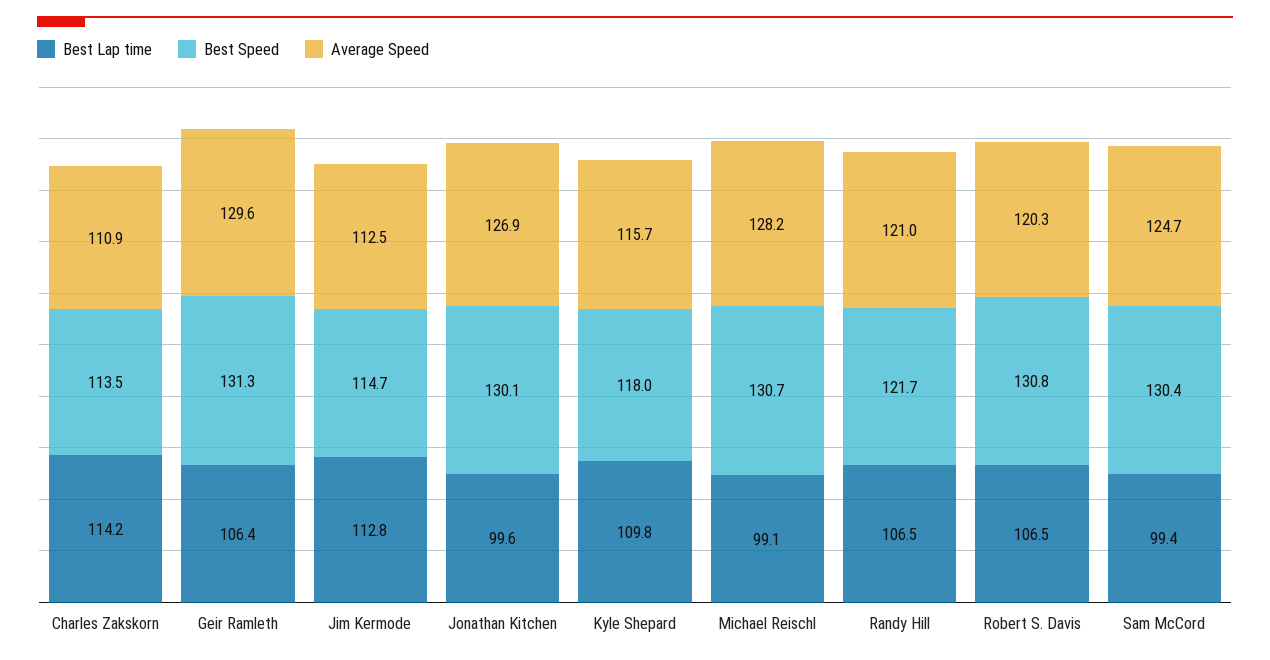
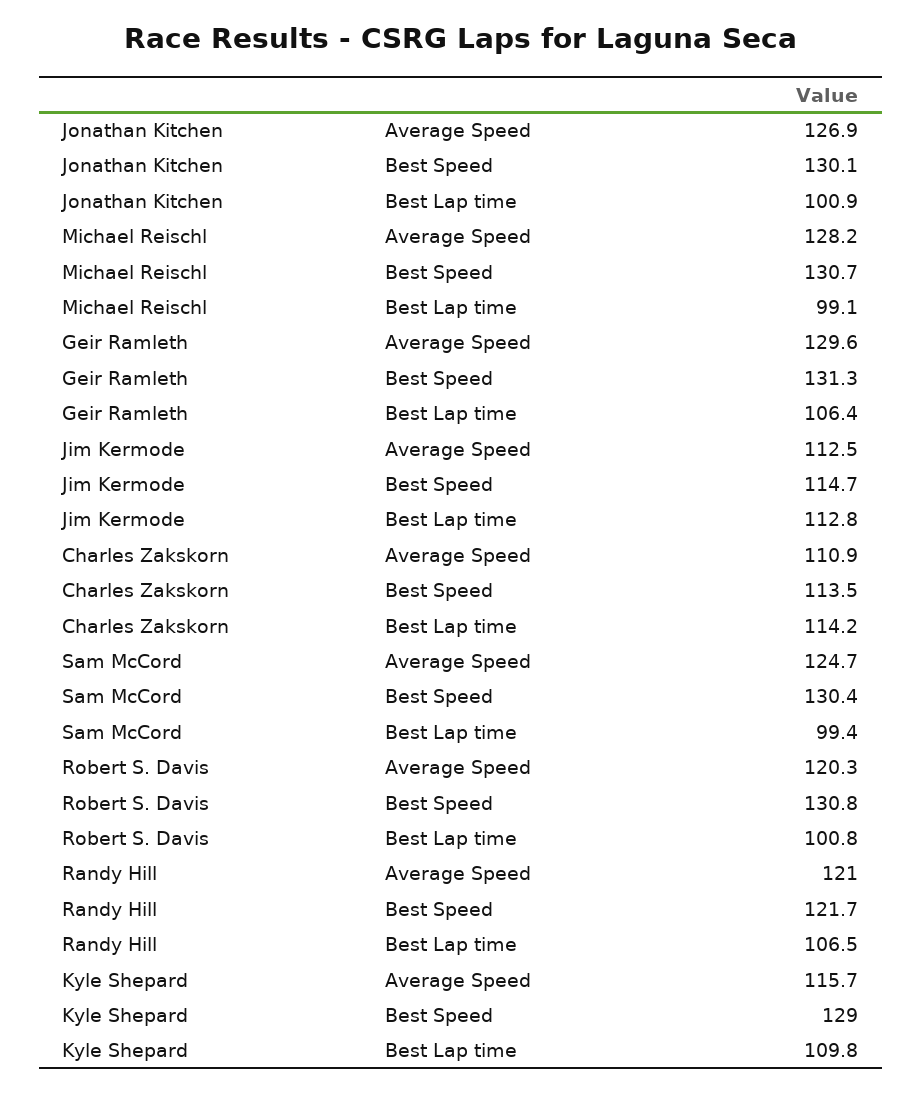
Best Lap time, Jonathan Kitchen: 99.6 -> 100.9
Best Speed, Kyle Shepard: 118 -> 129
Best Lap time, Robert S. Davis: 106.5 -> 100.8

